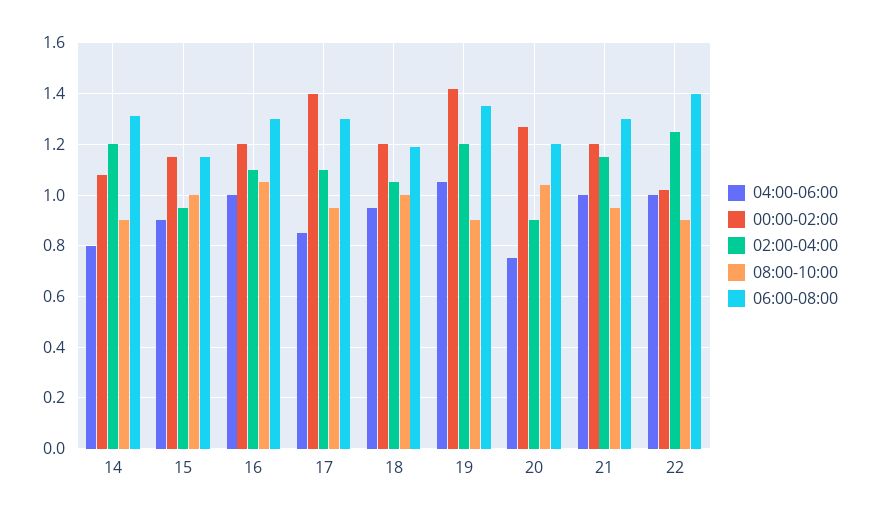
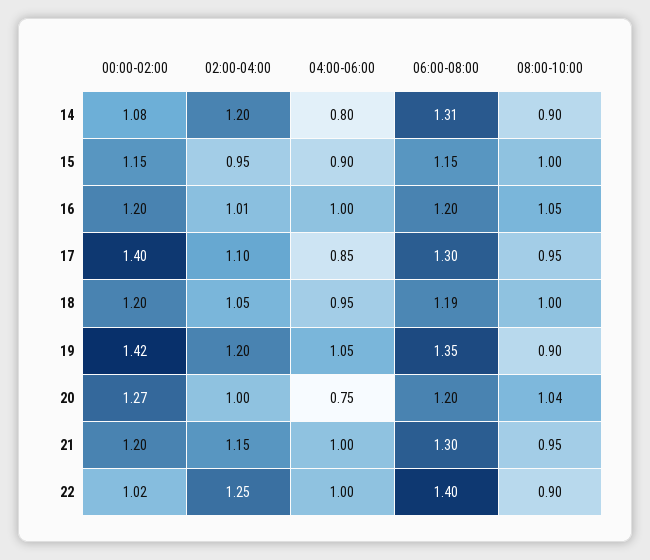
02:00-04:00, 16: 1.1 -> 1.01
06:00-08:00, 16: 1.3 -> 1.2
02:00-04:00, 20: 0.9 -> 1

